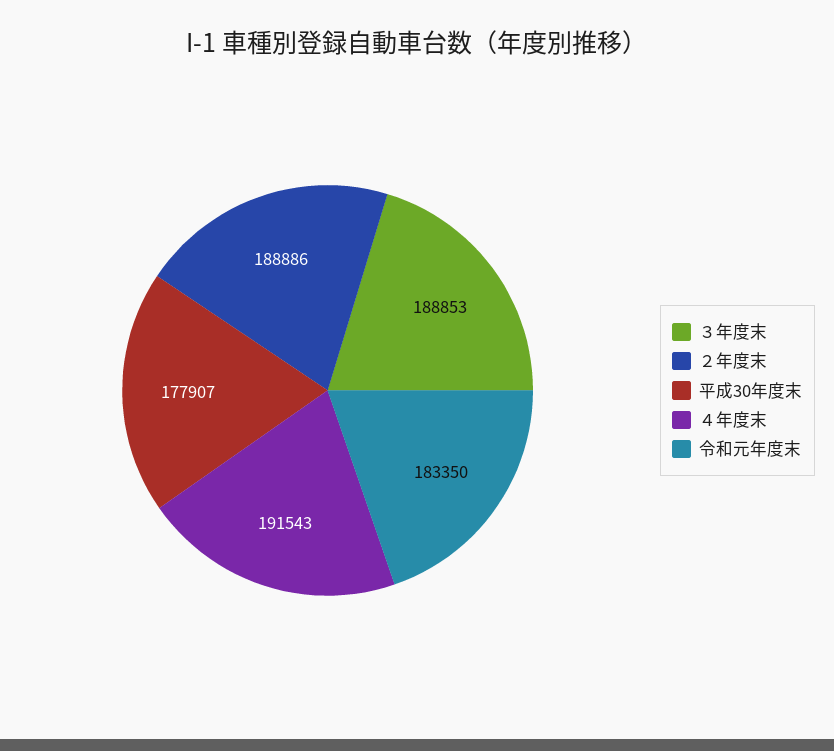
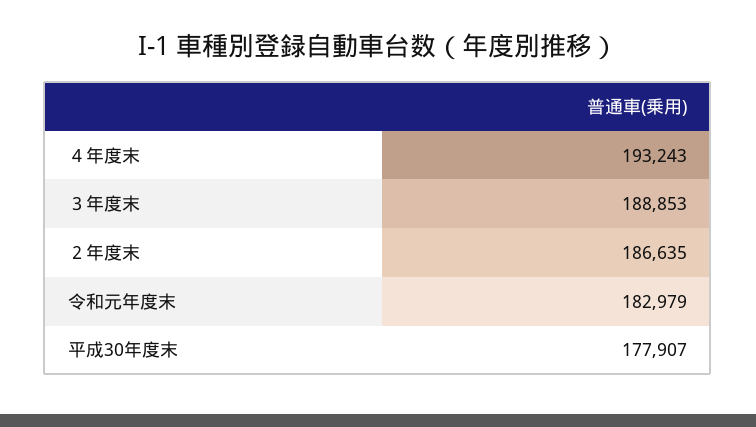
２年度末: 188886 -> 186635
４年度末: 191543 -> 193243
令和元年度末: 183350 -> 182979

